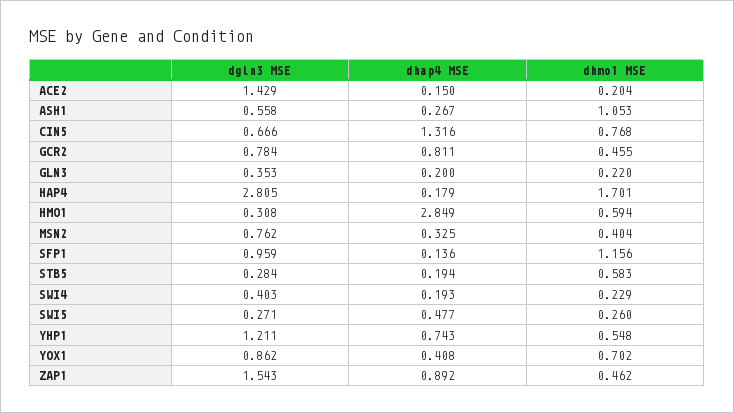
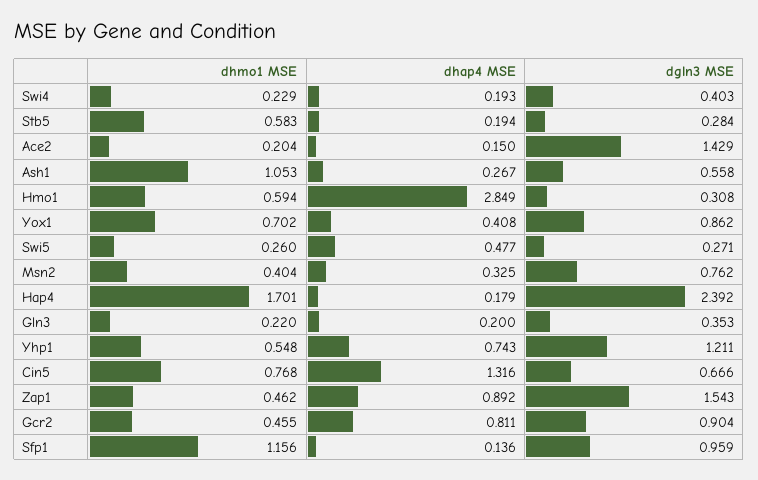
dgln3 MSE, GCR2: 0.784 -> 0.904
dgln3 MSE, HAP4: 2.805 -> 2.392

